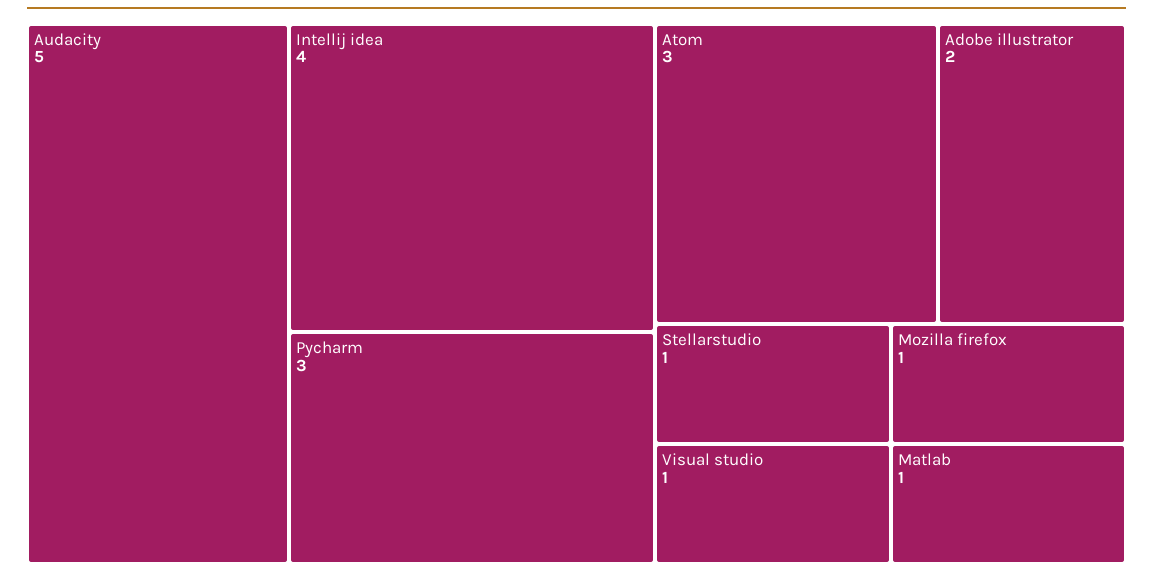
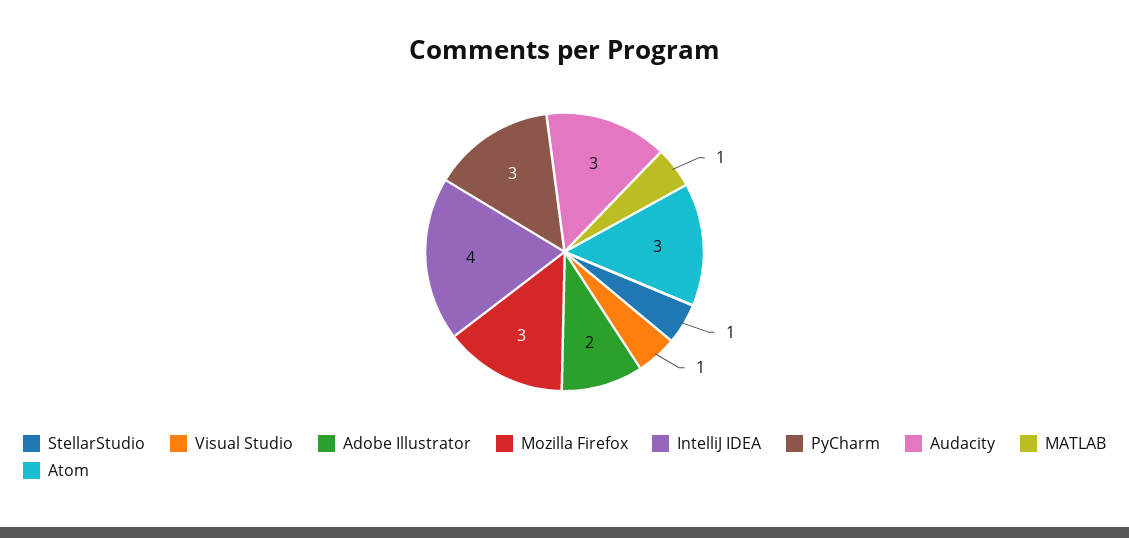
Audacity: 5 -> 3
Mozilla firefox: 1 -> 3

